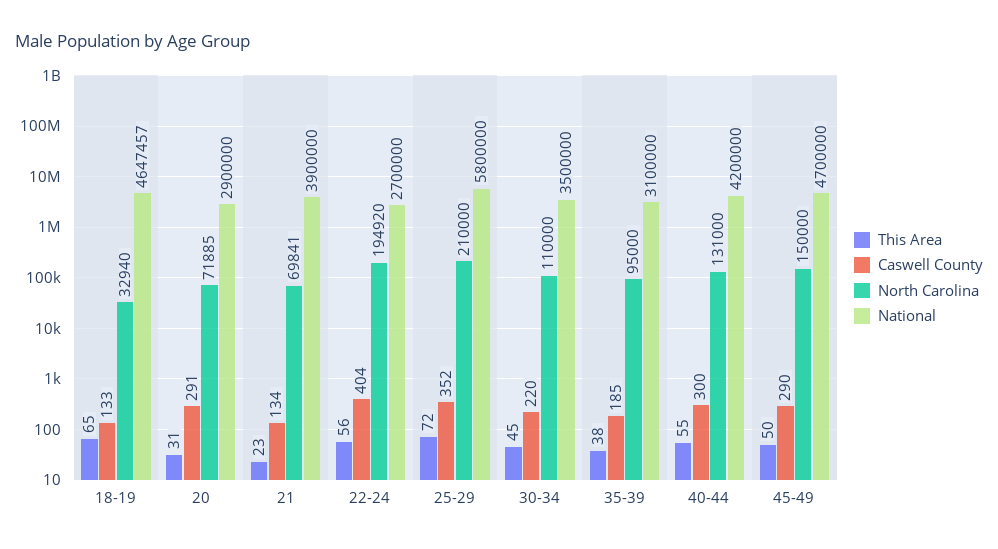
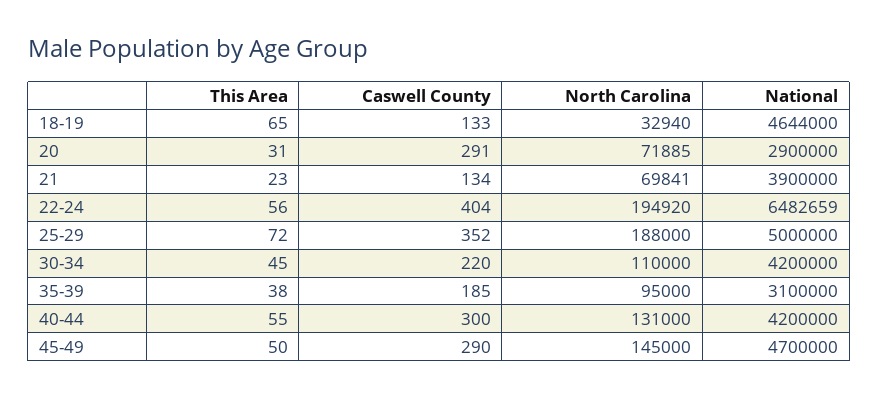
National, 18-19: 4647457 -> 4644000
National, 22-24: 2700000 -> 6482659
North Carolina, 25-29: 210000 -> 188000
National, 25-29: 5800000 -> 5000000
National, 30-34: 3500000 -> 4200000
North Carolina, 45-49: 150000 -> 145000

